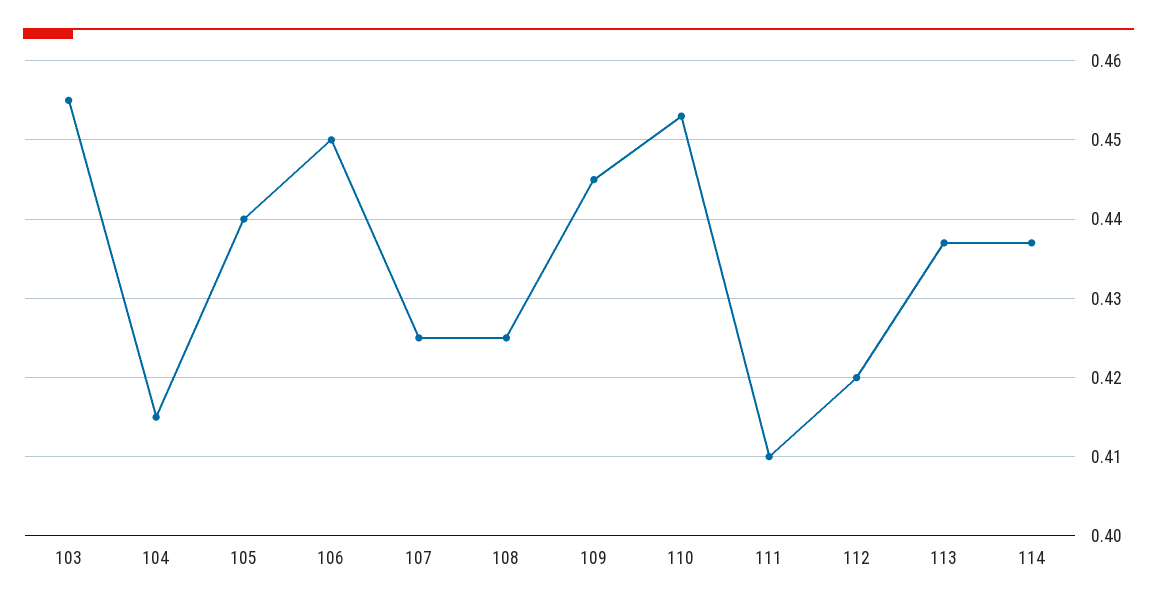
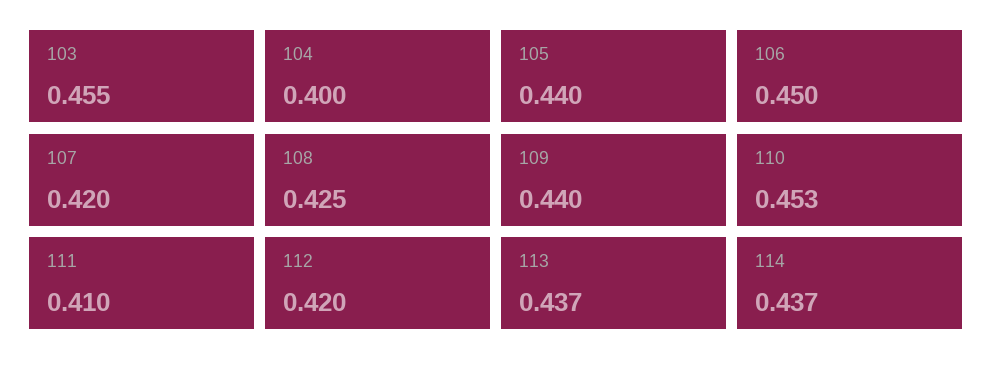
104: 0.415 -> 0.4
107: 0.425 -> 0.42
109: 0.445 -> 0.44

